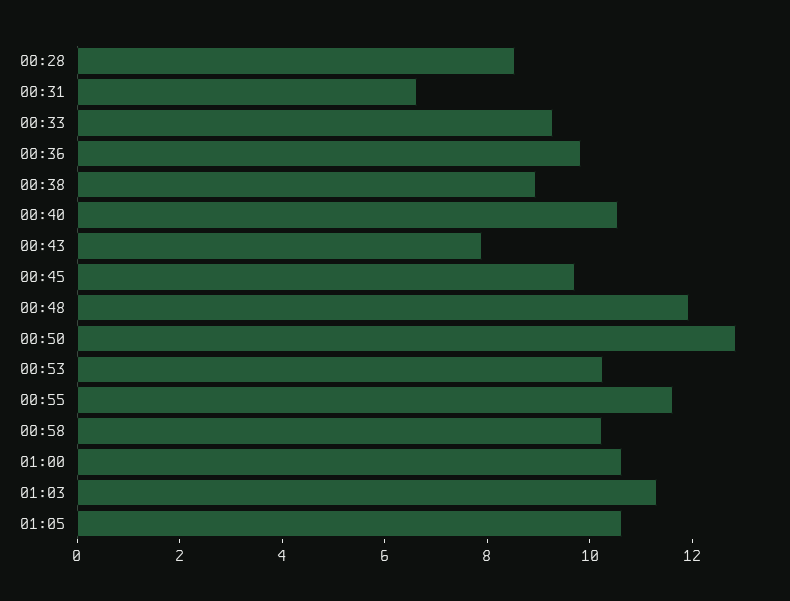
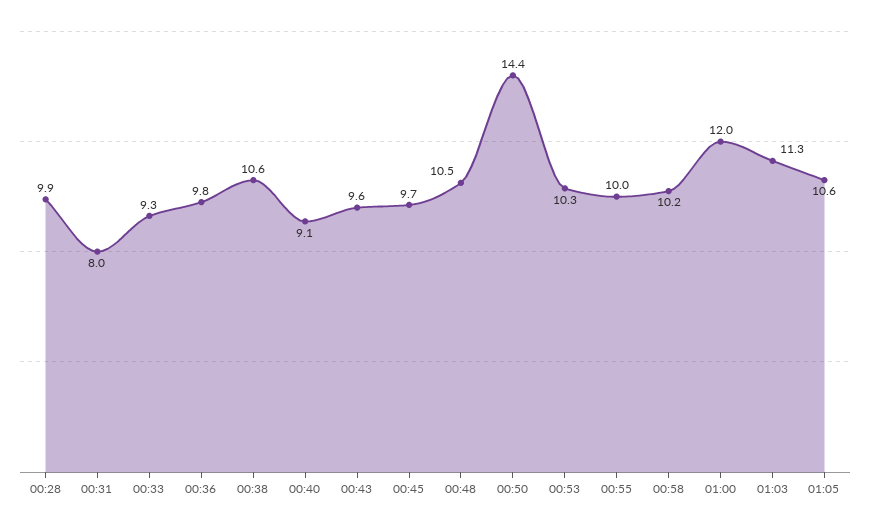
00:28: 8.5 -> 9.9
00:31: 6.5 -> 8
00:38: 9 -> 10.6
00:40: 10.5 -> 9.1
00:43: 8 -> 9.6
00:48: 12 -> 10.5
00:50: 13 -> 14.4
00:55: 11.5 -> 10
01:00: 10.5 -> 12

